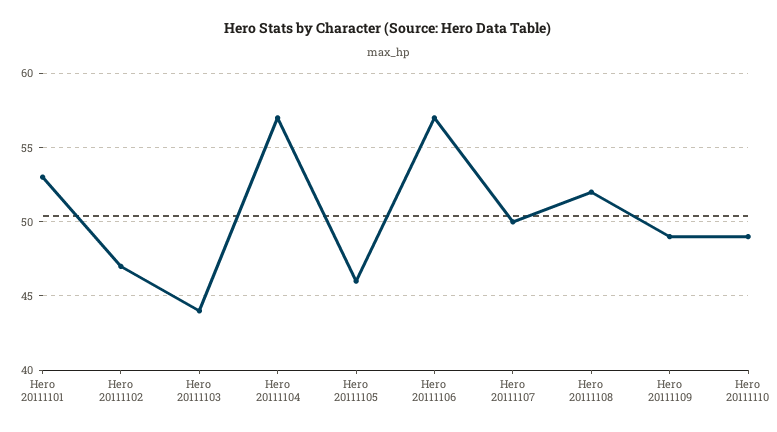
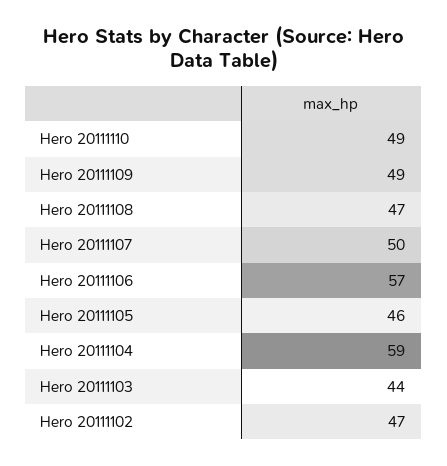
Hero 20111101: 53 -> none
Hero 20111104: 57 -> 59
Hero 20111108: 52 -> 47

